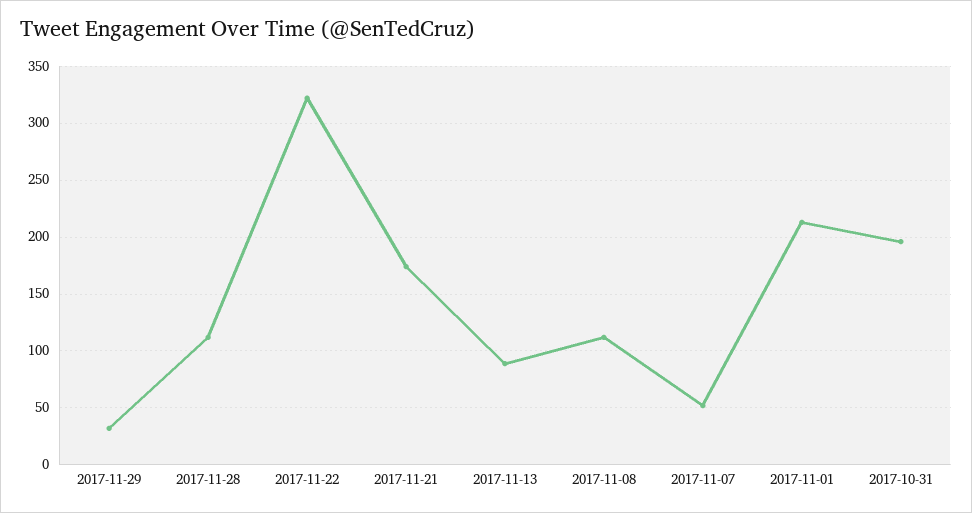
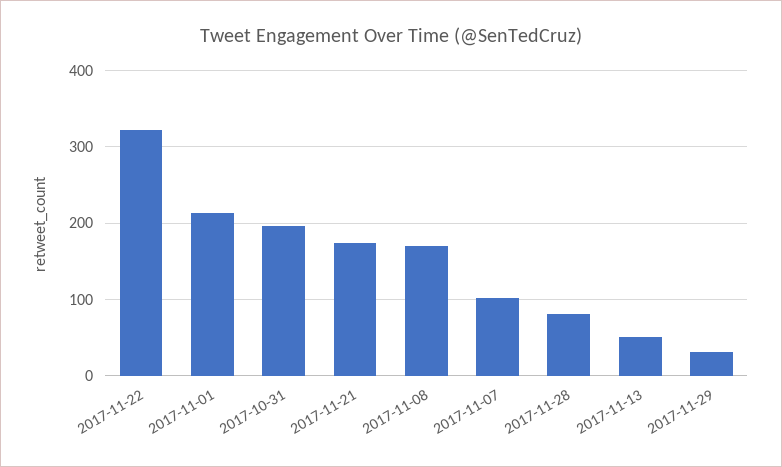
2017-11-28: 110 -> 80
2017-11-13: 90 -> 50
2017-11-08: 110 -> 170
2017-11-07: 50 -> 100

